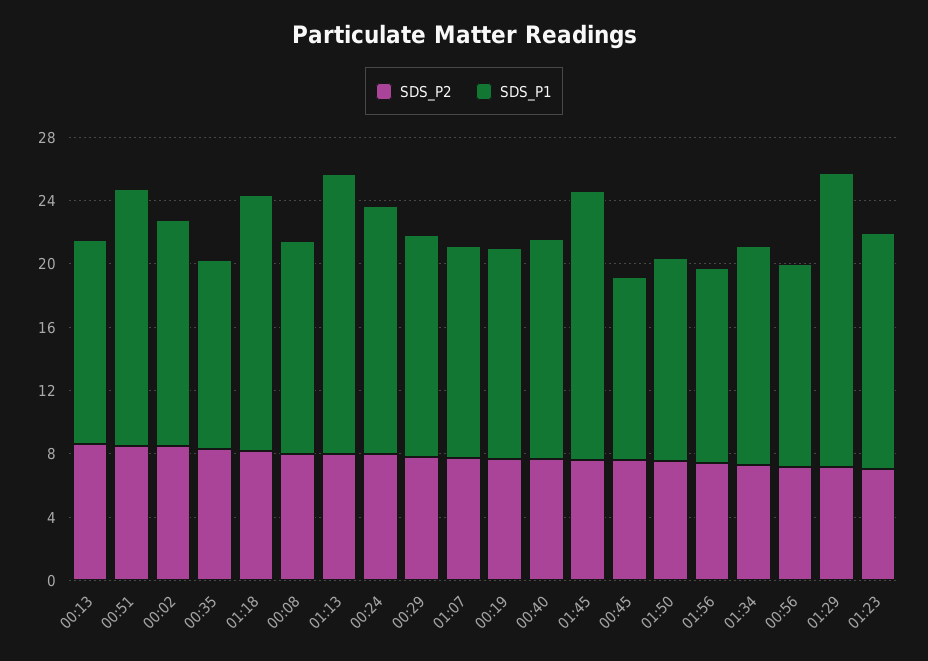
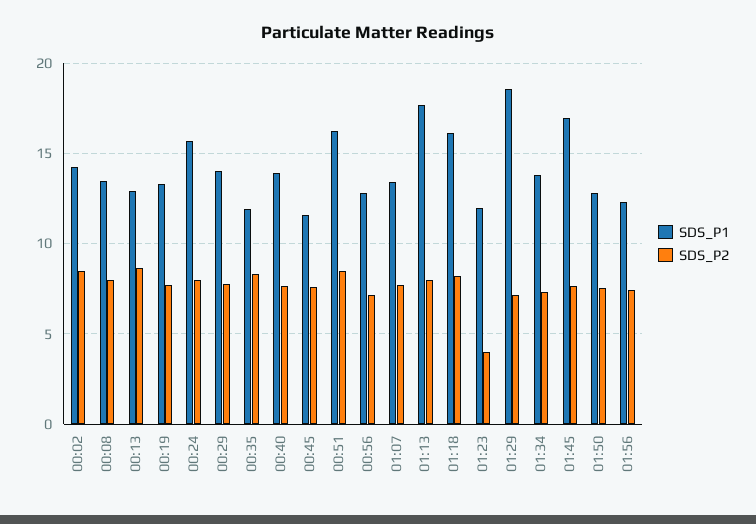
SDS_P2, 01:23: 7 -> 4
SDS_P1, 01:23: 15 -> 12

